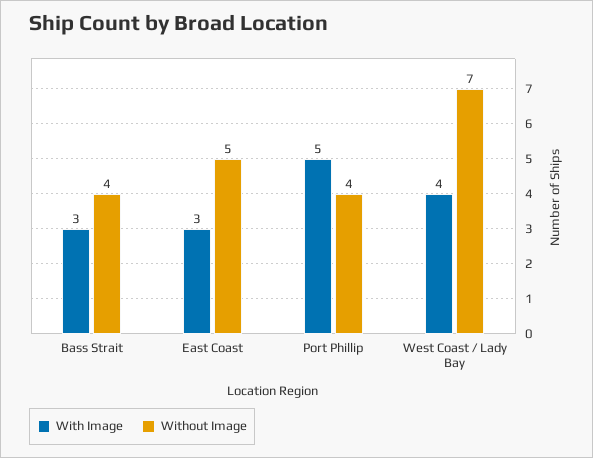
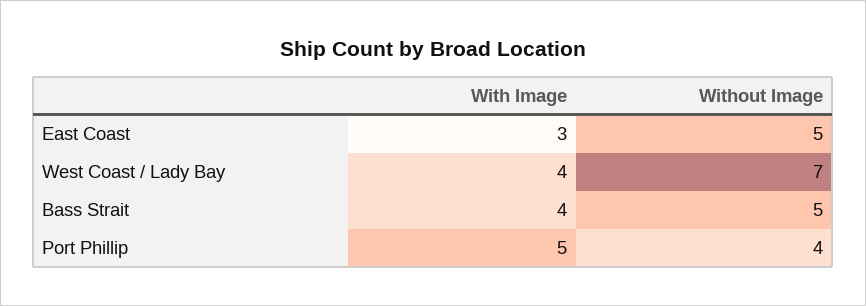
With Image, Bass Strait: 3 -> 4
Without Image, Bass Strait: 4 -> 5

